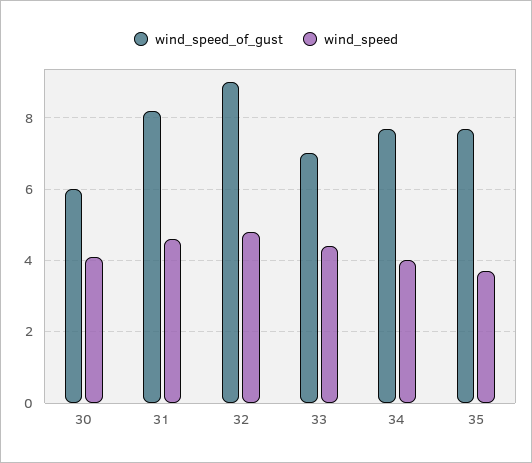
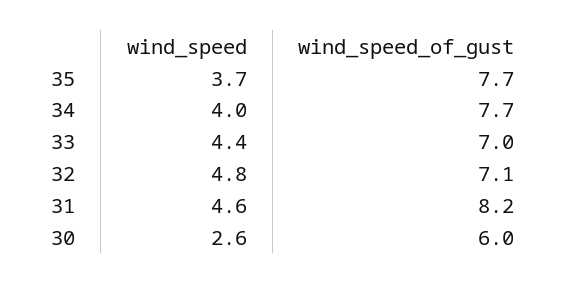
wind_speed, 30: 4 -> 2.6
wind_speed_of_gust, 32: 9 -> 7.1

